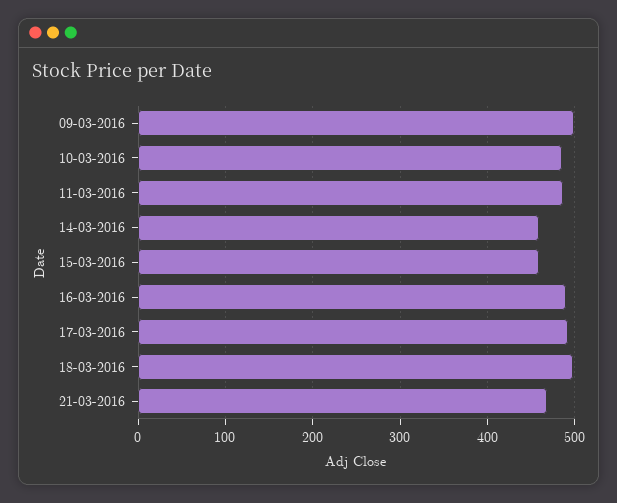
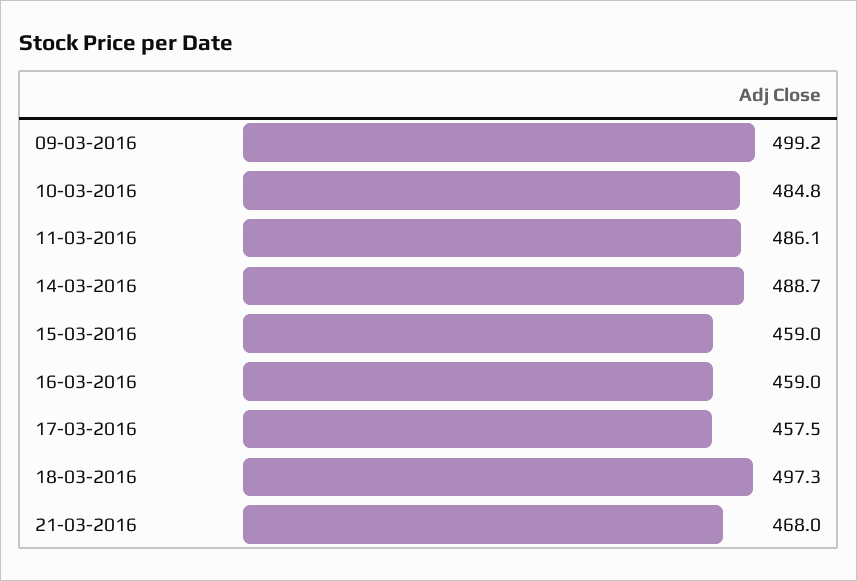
14-03-2016: 460 -> 488.7
16-03-2016: 490 -> 459
17-03-2016: 490 -> 457.5

